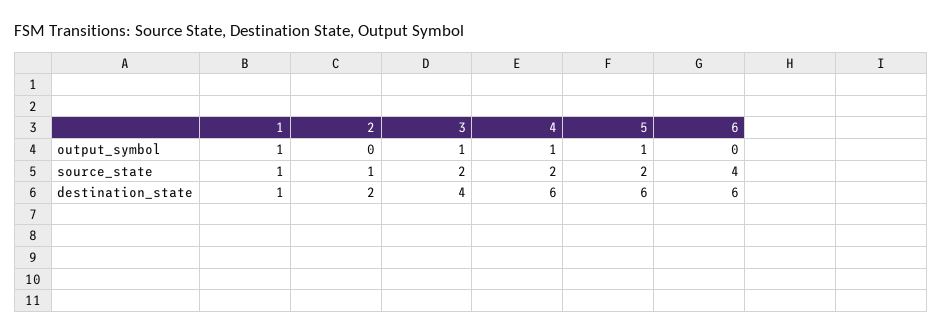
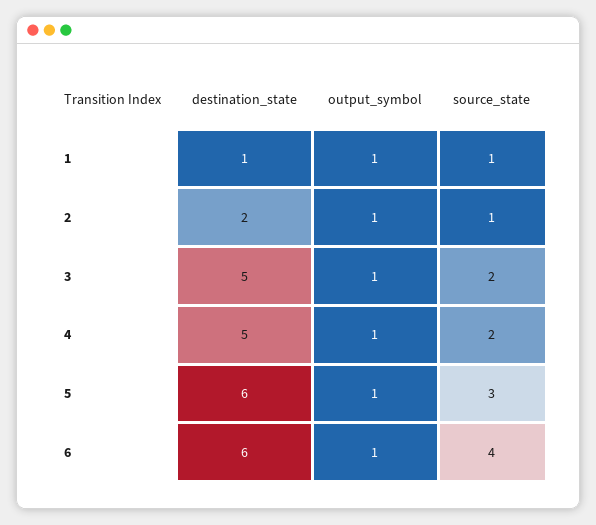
2, output_symbol: 0 -> 1
6, output_symbol: 0 -> 1
5, source_state: 2 -> 3
3, destination_state: 4 -> 5
4, destination_state: 6 -> 5

